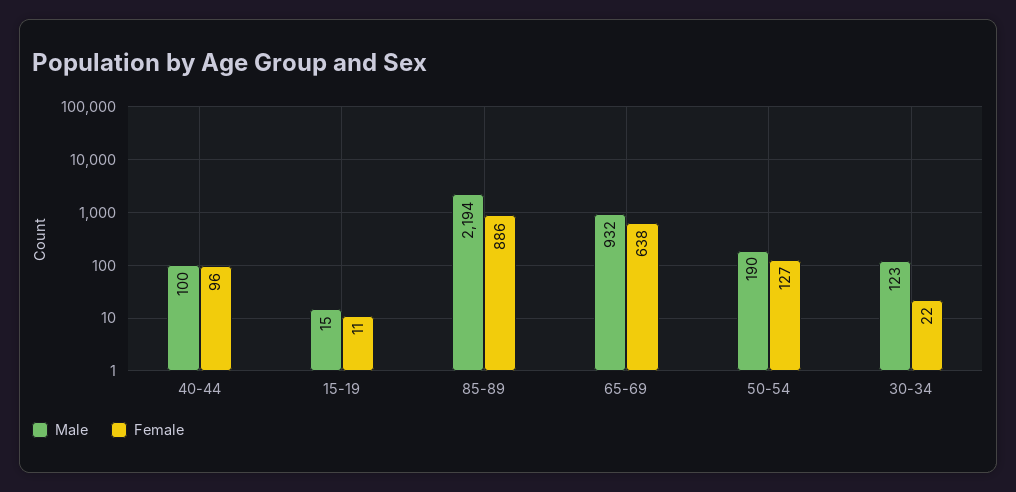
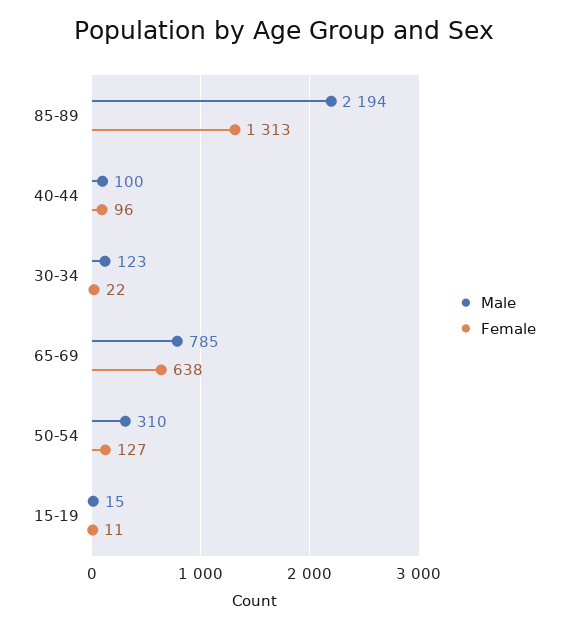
Female, 85-89: 886 -> 1313
Male, 65-69: 932 -> 785
Male, 50-54: 190 -> 310

